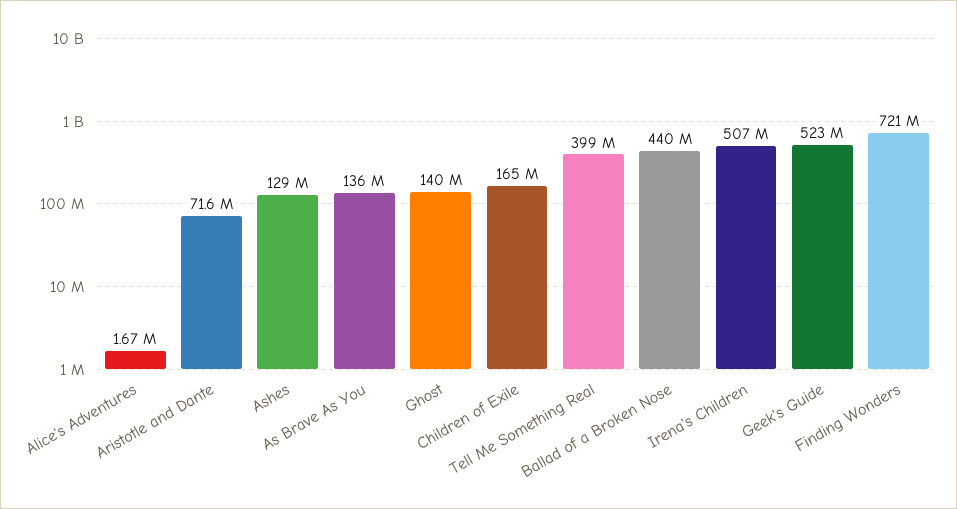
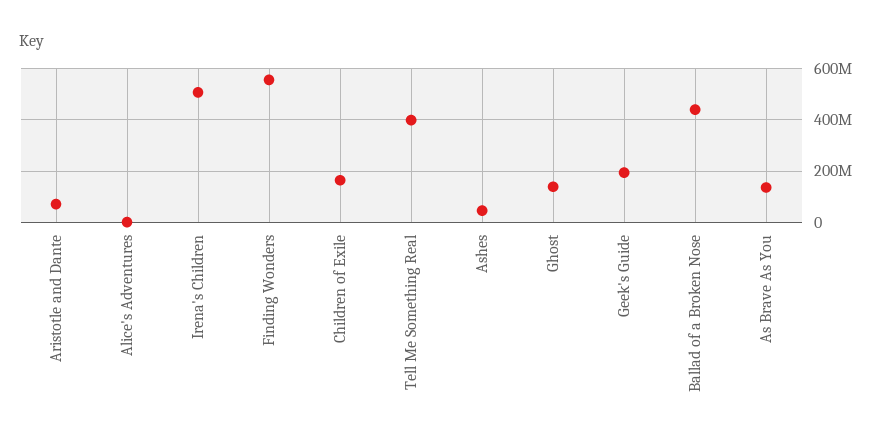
Ashes: 129000000 -> 50000000
Geek's Guide: 523000000 -> 200000000
Finding Wonders: 721000000 -> 550000000

